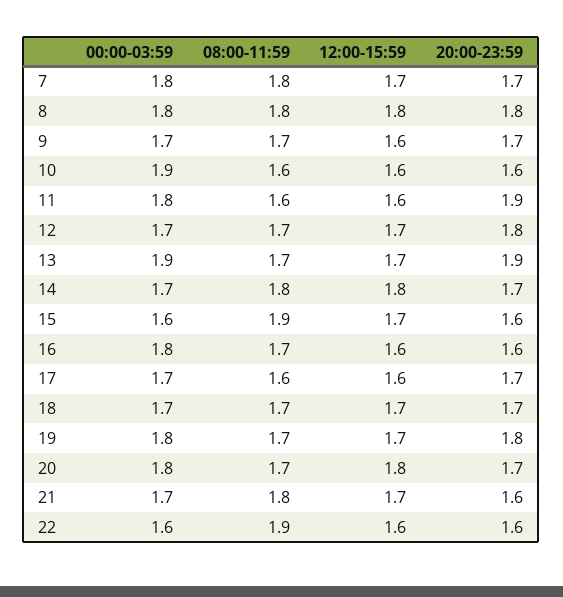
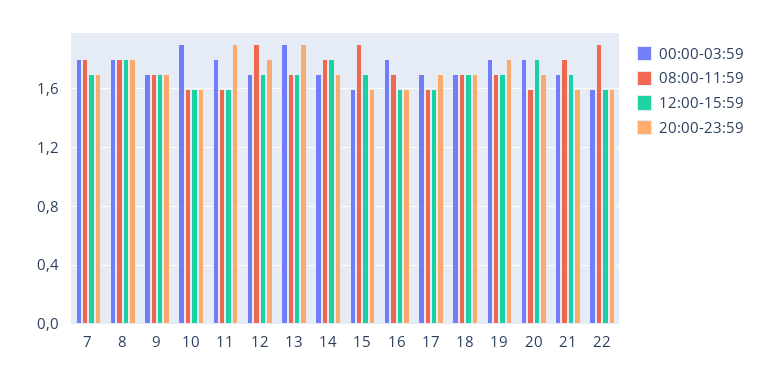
12:00-15:59, 9: 1.6 -> 1.7
08:00-11:59, 12: 1.7 -> 1.9
08:00-11:59, 20: 1.7 -> 1.6

